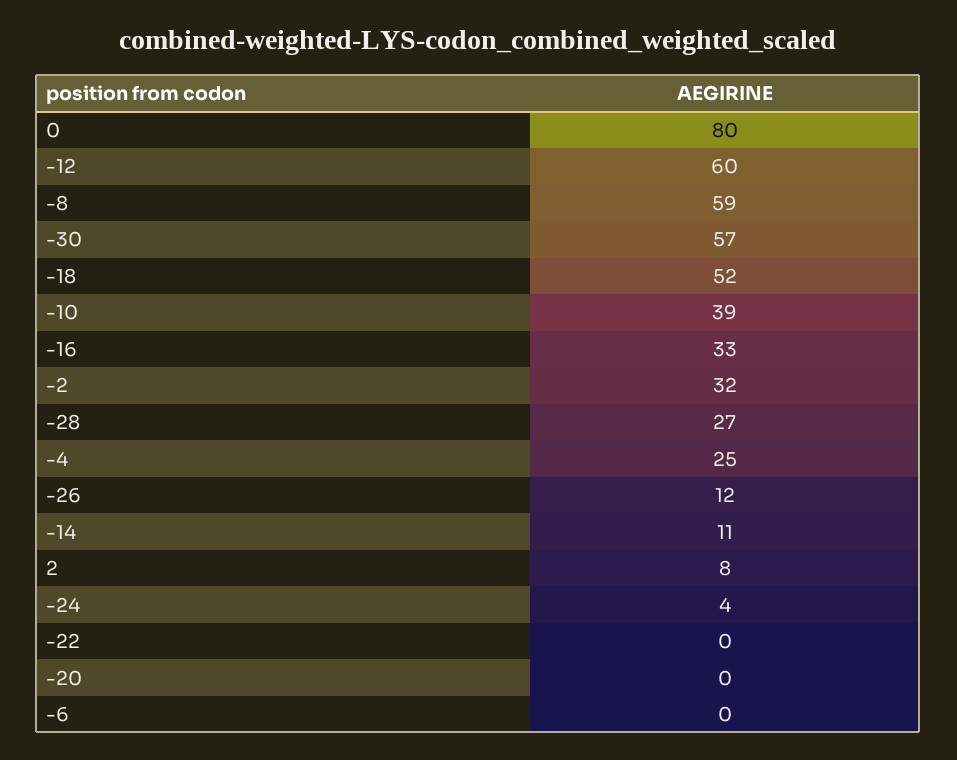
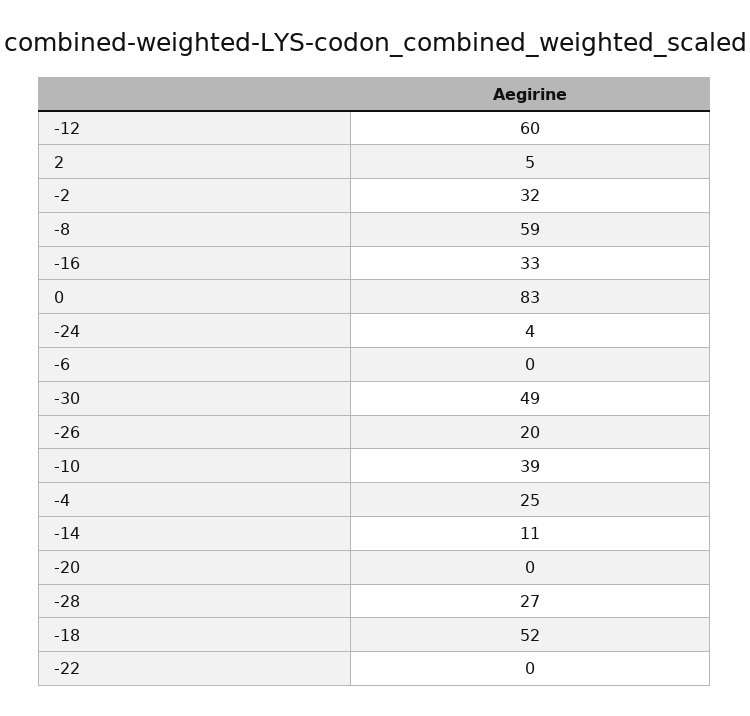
0: 80 -> 83
-30: 57 -> 49
-26: 12 -> 20
2: 8 -> 5

